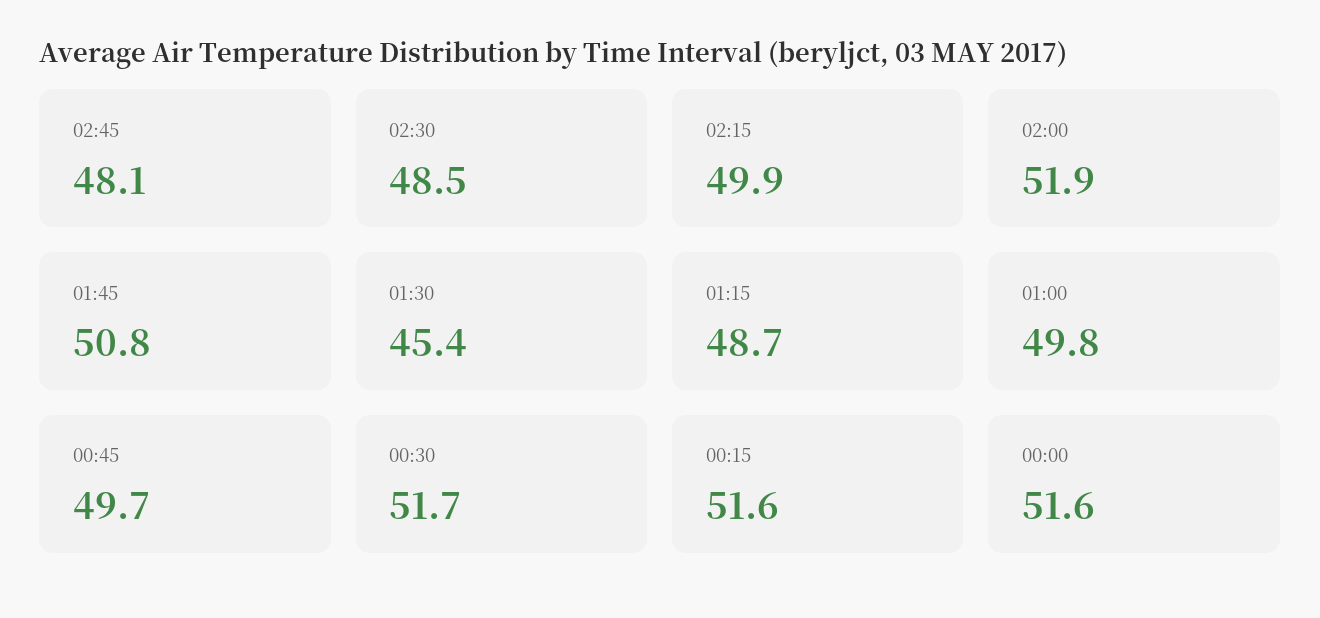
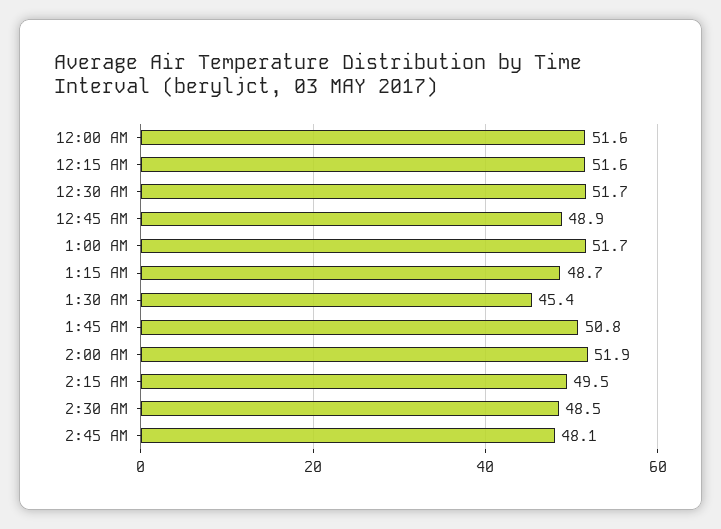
02:15: 49.9 -> 49.5
01:00: 49.8 -> 51.7
00:45: 49.7 -> 48.9

